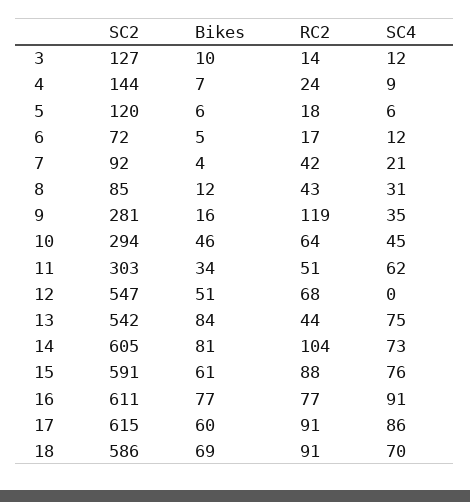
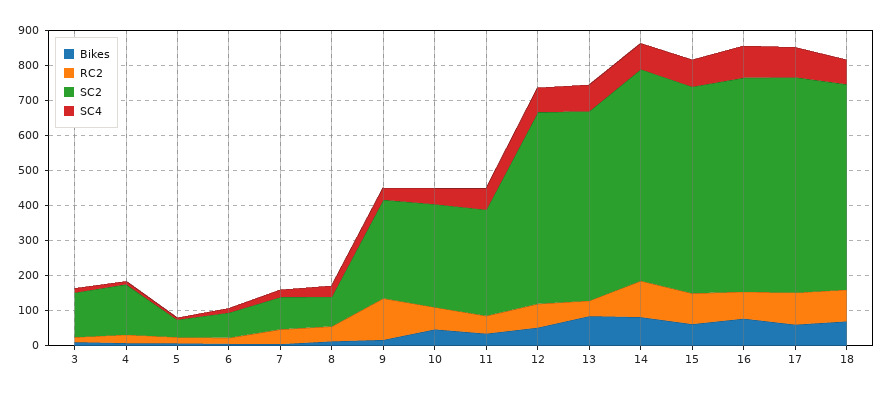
SC2, 5: 120 -> 50
SC4, 12: 0 -> 75

